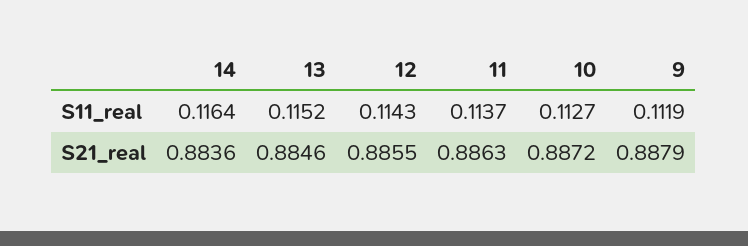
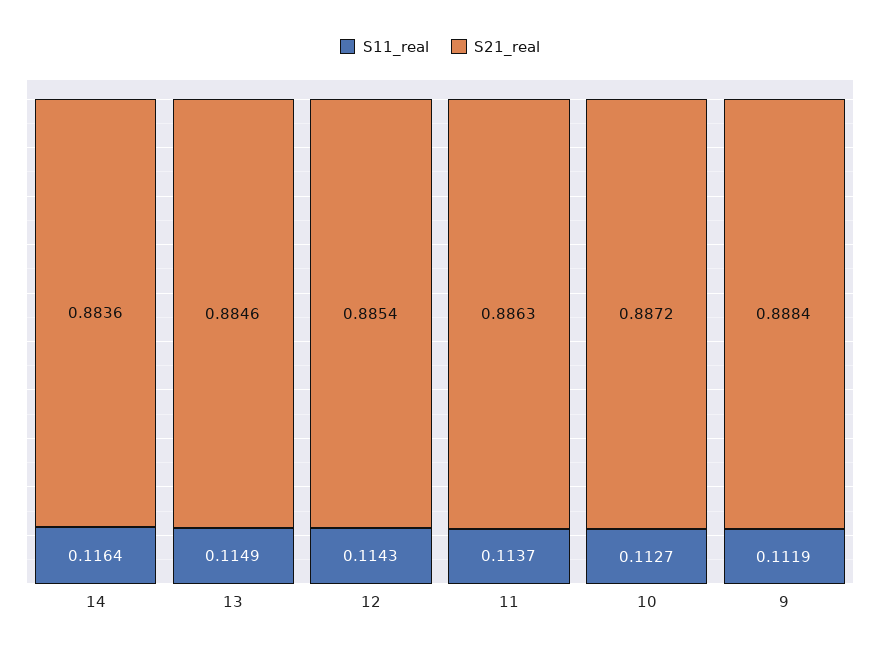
S11_real, 13: 0.1152 -> 0.1149
S21_real, 12: 0.8855 -> 0.8854
S21_real, 9: 0.8879 -> 0.8884

